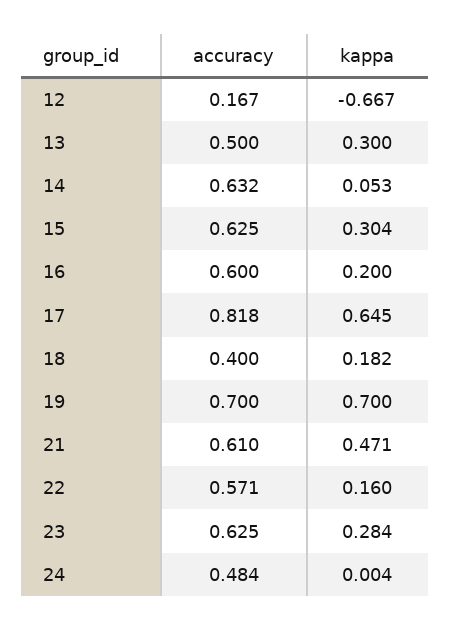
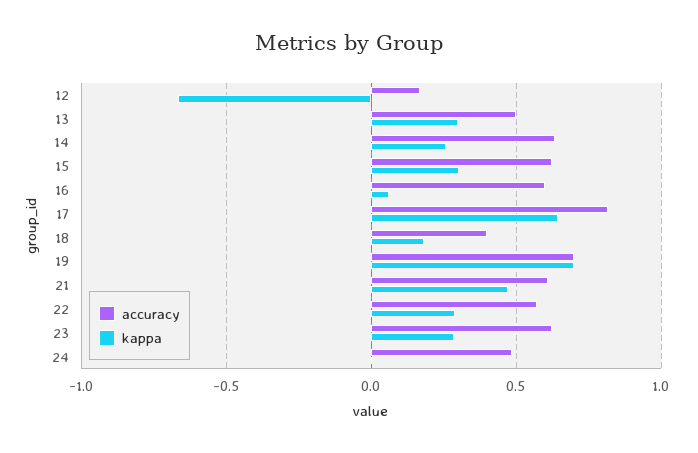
kappa, 14: 0.053 -> 0.25
kappa, 16: 0.2 -> 0.05
kappa, 22: 0.16 -> 0.3

